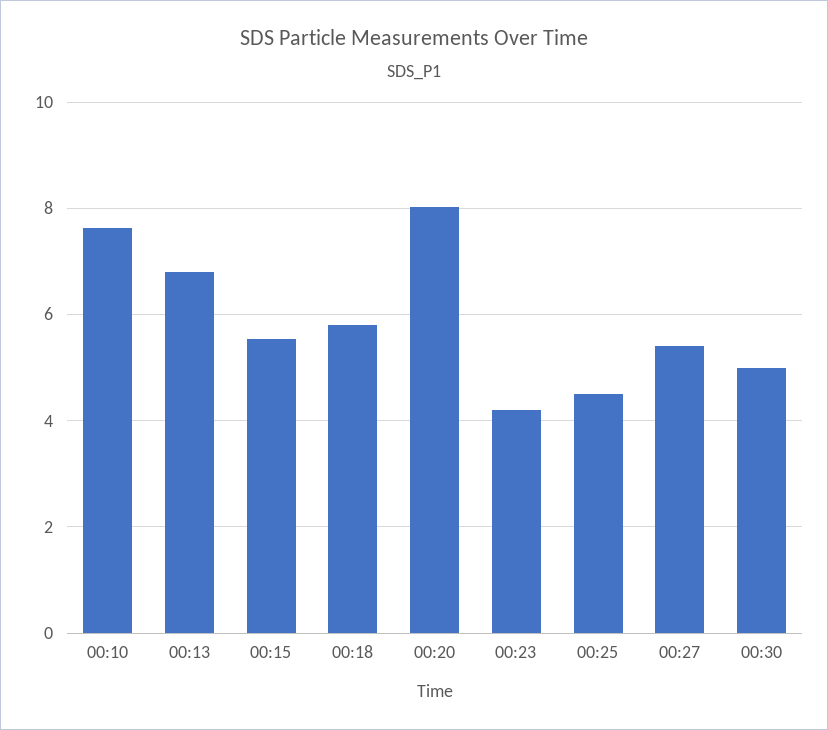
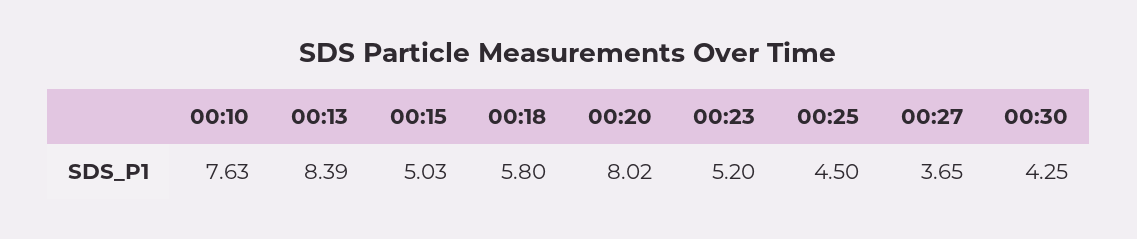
00:13: 6.8 -> 8.39
00:15: 5.6 -> 5.03
00:23: 4.2 -> 5.2
00:27: 5.4 -> 3.65
00:30: 5 -> 4.25

